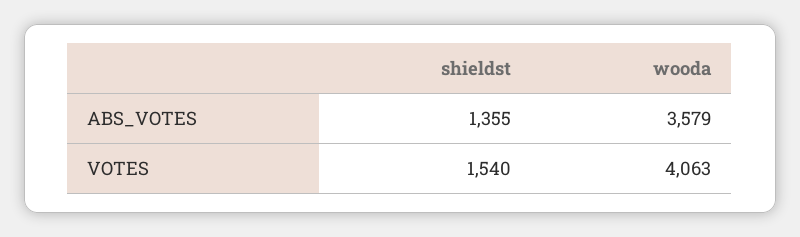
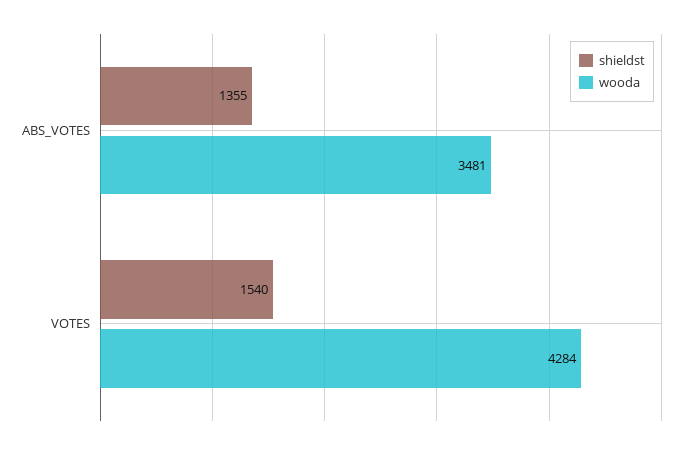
wooda, ABS_VOTES: 3579 -> 3481
wooda, VOTES: 4063 -> 4284

